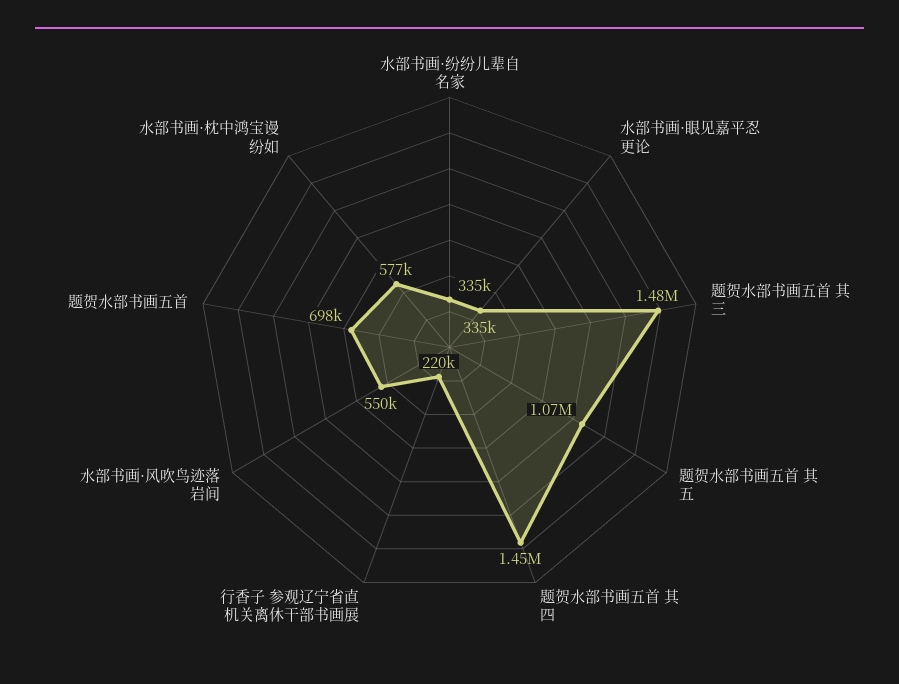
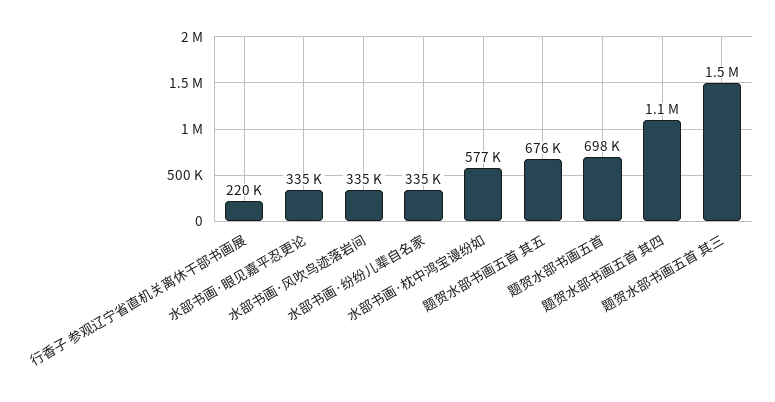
题贺水部书画五首 其五: 1070000 -> 676000
题贺水部书画五首 其四: 1450000 -> 1100000
水部书画·风吹鸟迹落岩间: 550000 -> 335000

